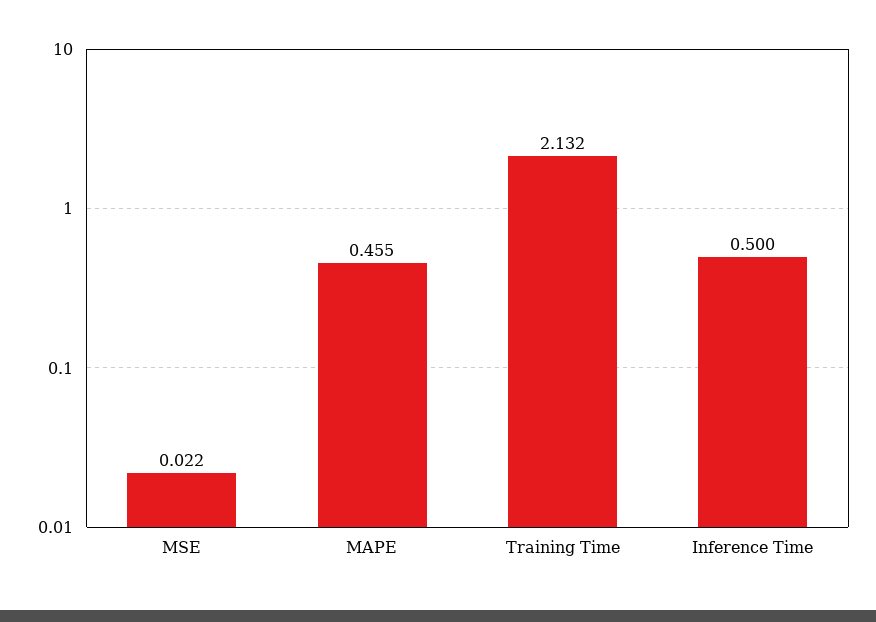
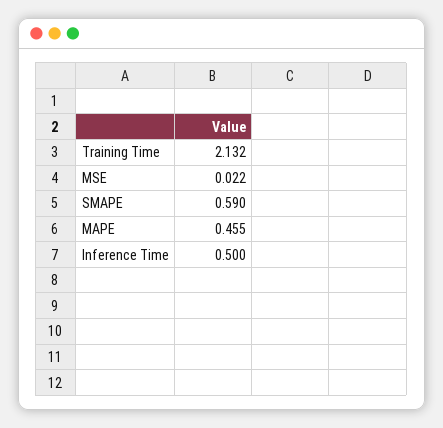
SMAPE: none -> 0.59

